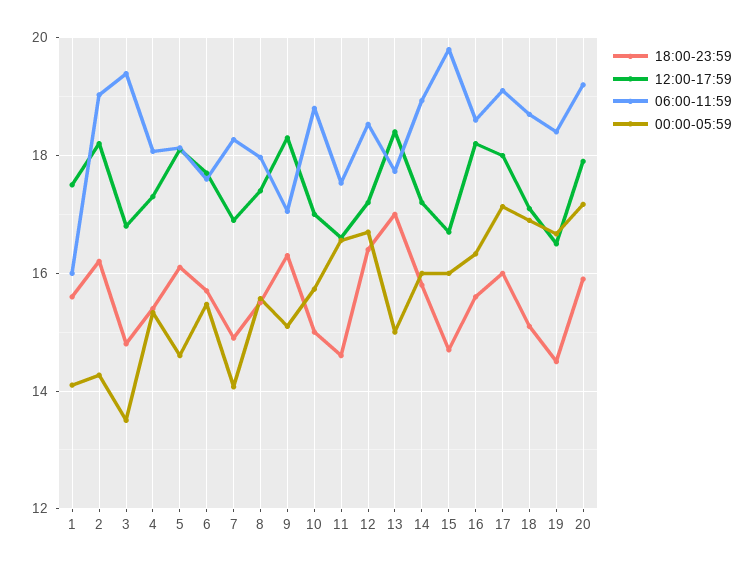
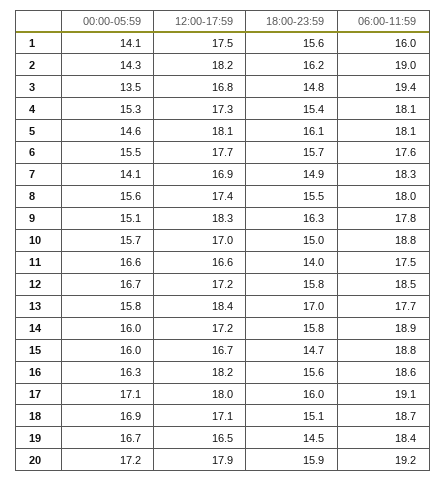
06:00-11:59, 9: 17 -> 17.8
18:00-23:59, 11: 14.6 -> 14
18:00-23:59, 12: 16.4 -> 15.8
00:00-05:59, 13: 15 -> 15.8
06:00-11:59, 15: 19.8 -> 18.8

